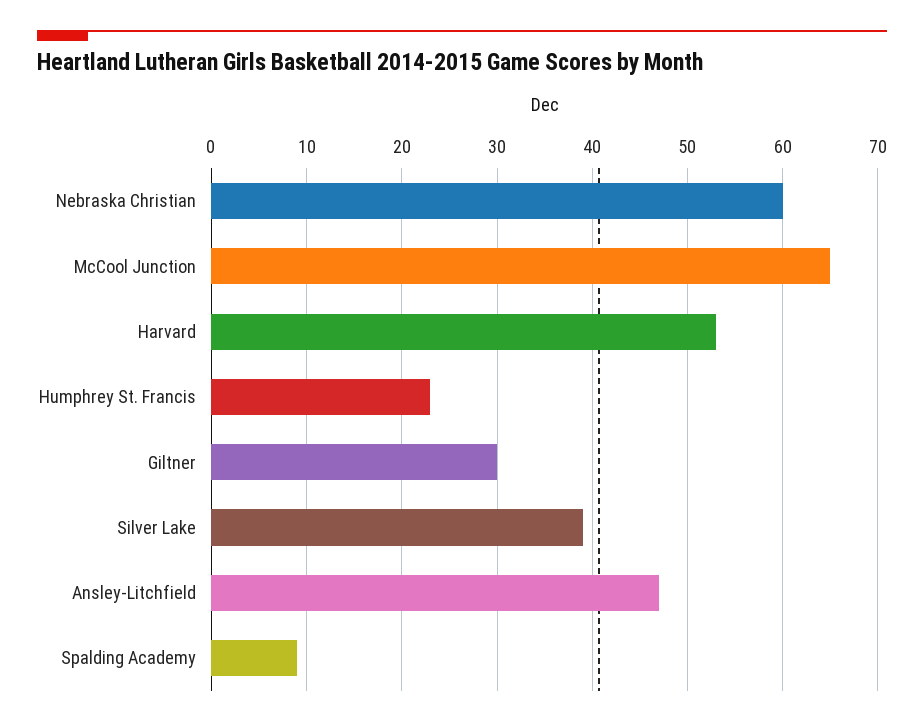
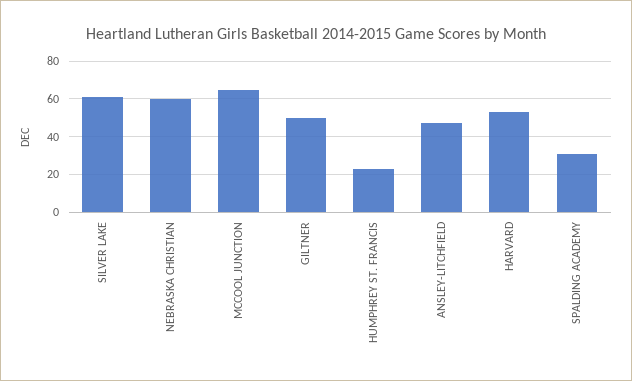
Giltner: 30 -> 50
Silver Lake: 39 -> 60
Spalding Academy: 9 -> 30

